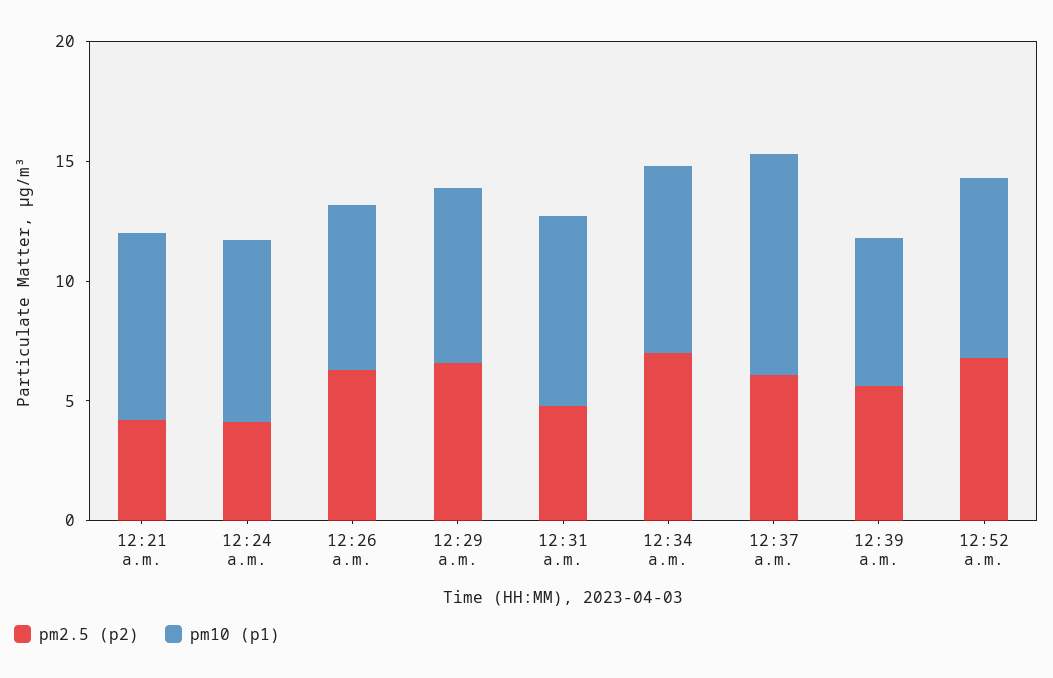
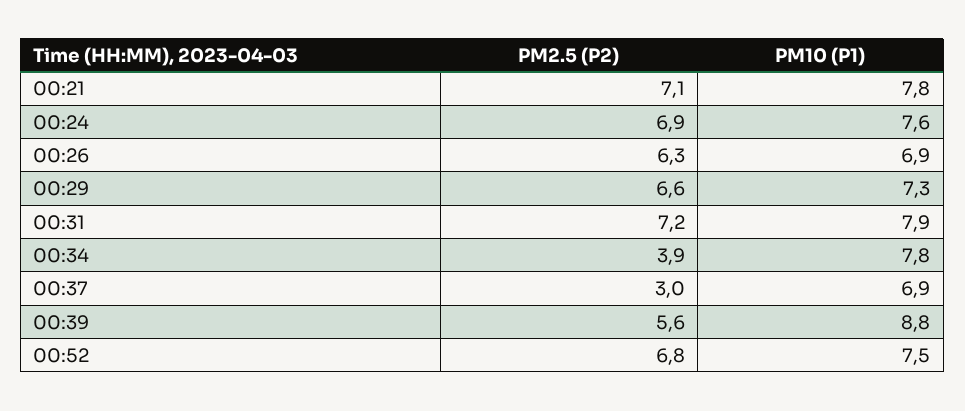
pm2.5 (p2), 12:21 a.m.: 4 -> 7.1
pm2.5 (p2), 12:24 a.m.: 4 -> 6.9
pm2.5 (p2), 12:31 a.m.: 5 -> 7.2
pm2.5 (p2), 12:34 a.m.: 7 -> 3.9
pm2.5 (p2), 12:37 a.m.: 6 -> 3
pm10 (p1), 12:37 a.m.: 9 -> 6.9
pm10 (p1), 12:39 a.m.: 6 -> 8.8

